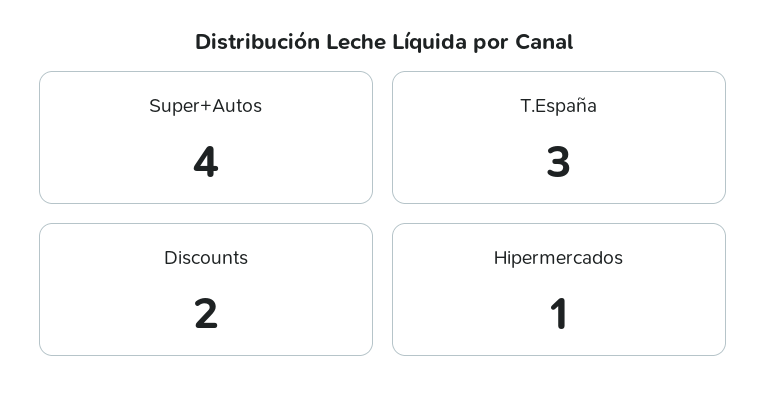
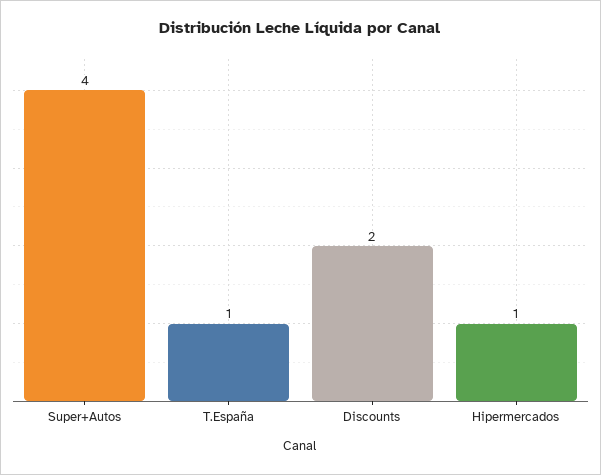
T.España: 3 -> 1

